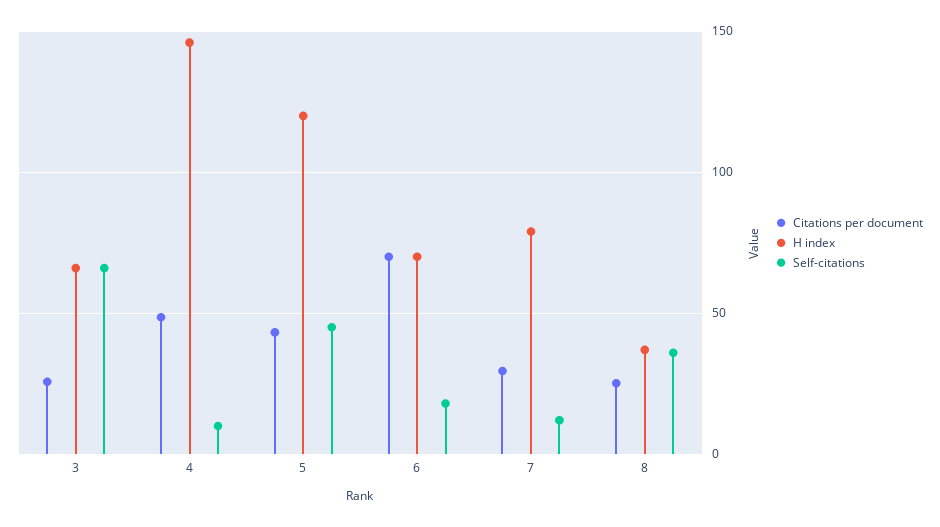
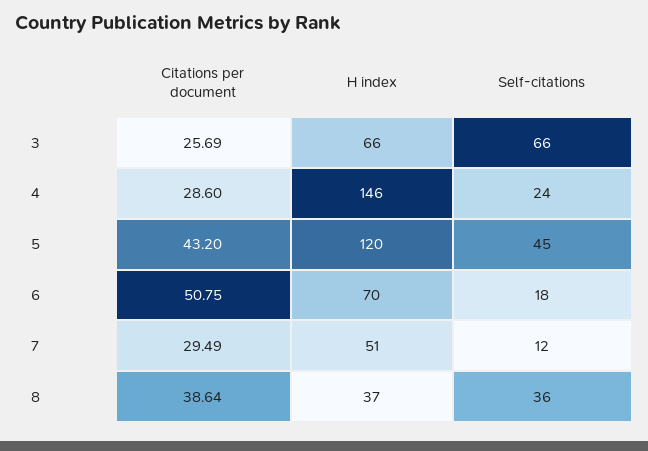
Citations per document, 4: 50 -> 28.6
Self-citations, 4: 10 -> 24
Citations per document, 6: 70 -> 50.75
H index, 7: 80 -> 51
Citations per document, 8: 25 -> 38.64

